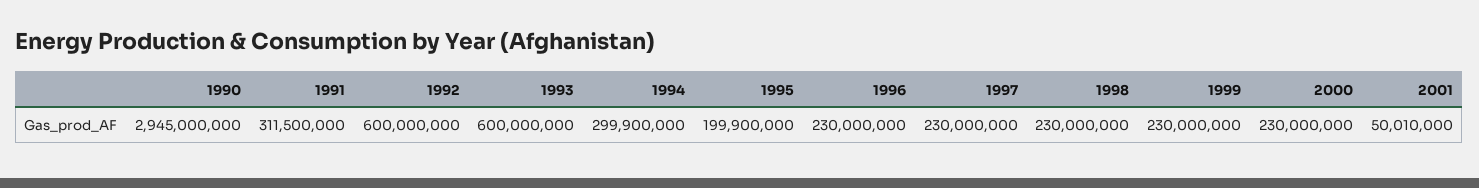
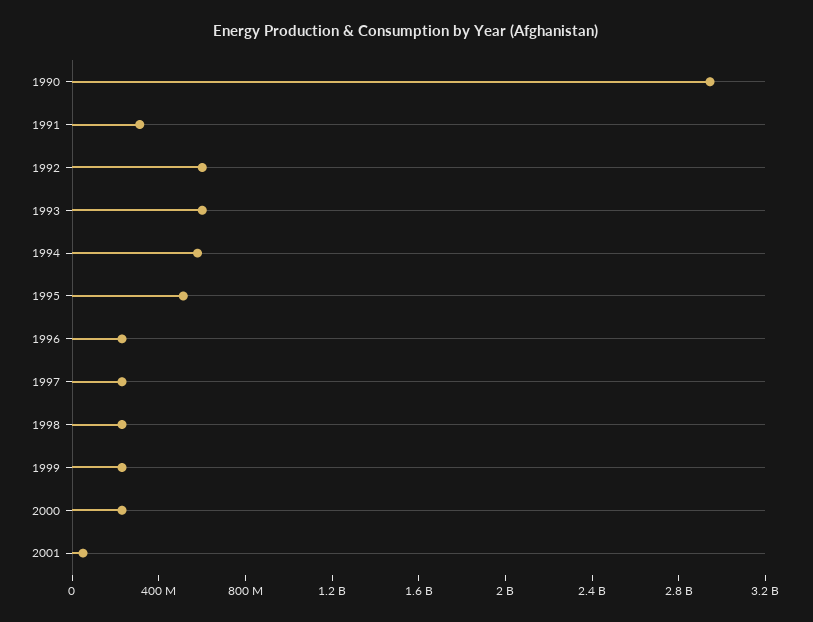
1994: 299900000 -> 600000000
1995: 199900000 -> 500000000

